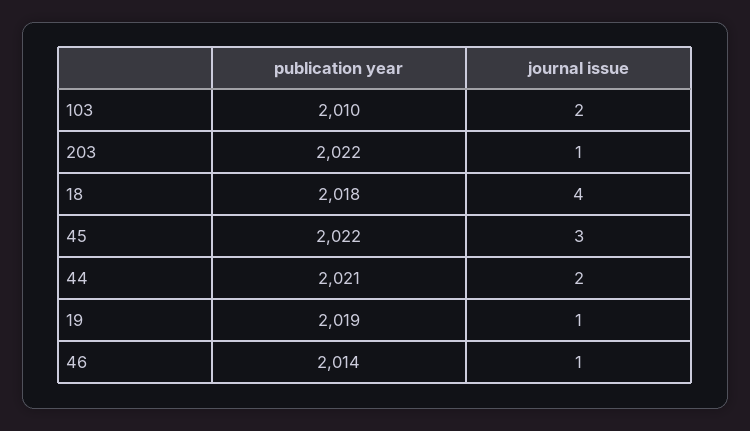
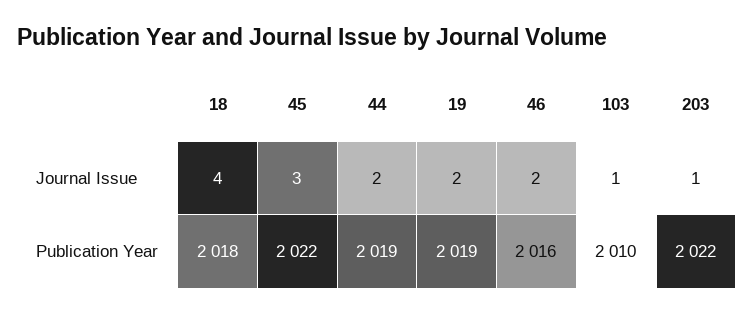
journal issue, 103: 2 -> 1
publication year, 44: 2021 -> 2019
journal issue, 19: 1 -> 2
publication year, 46: 2014 -> 2016
journal issue, 46: 1 -> 2

